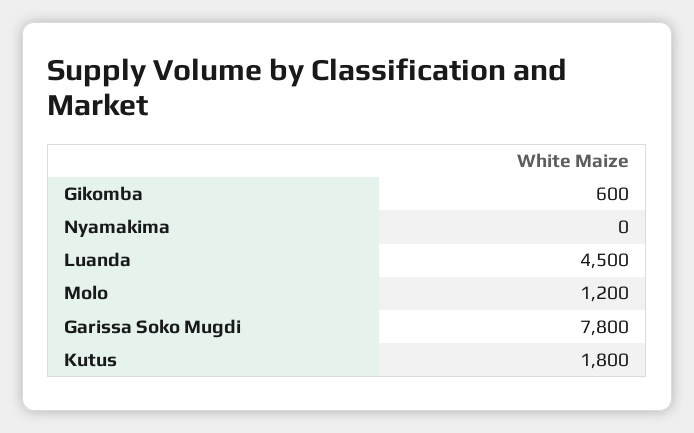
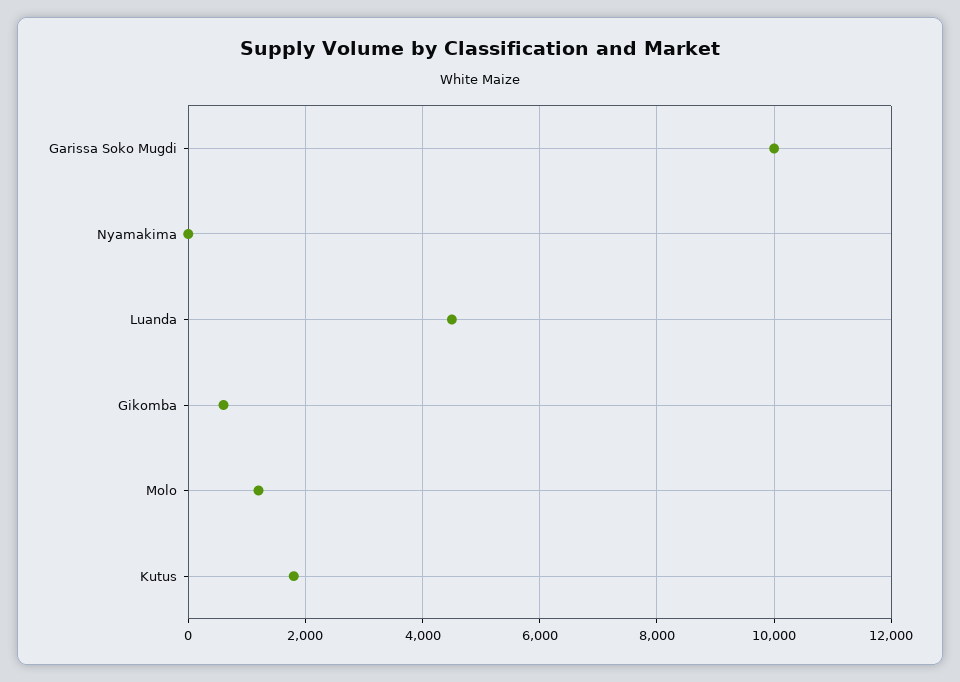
Garissa Soko Mugdi: 7800 -> 10000

